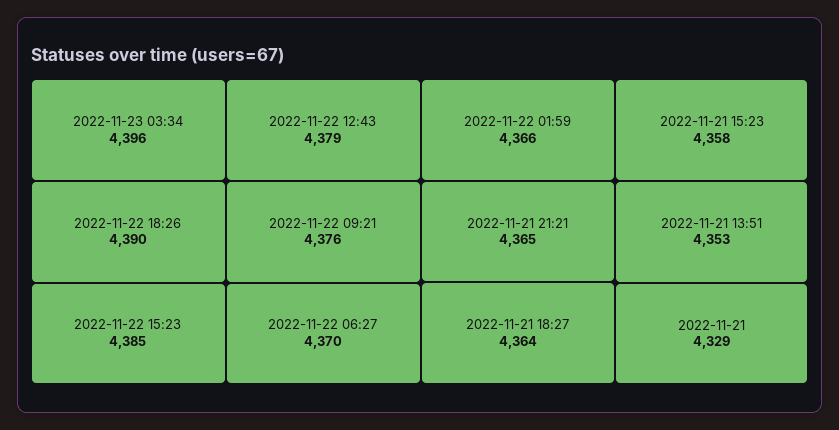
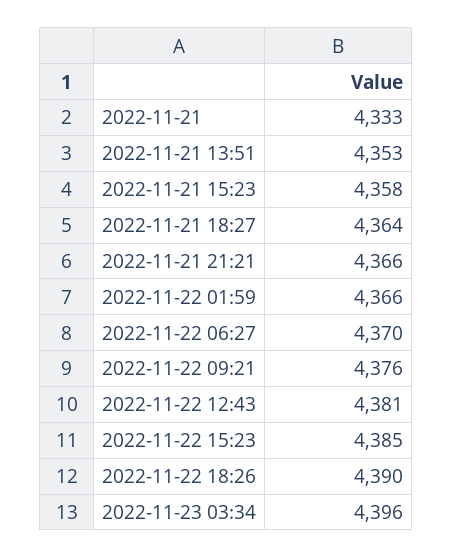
2022-11-22 12:43: 4379 -> 4381
2022-11-21 21:21: 4365 -> 4366
2022-11-21: 4329 -> 4333

